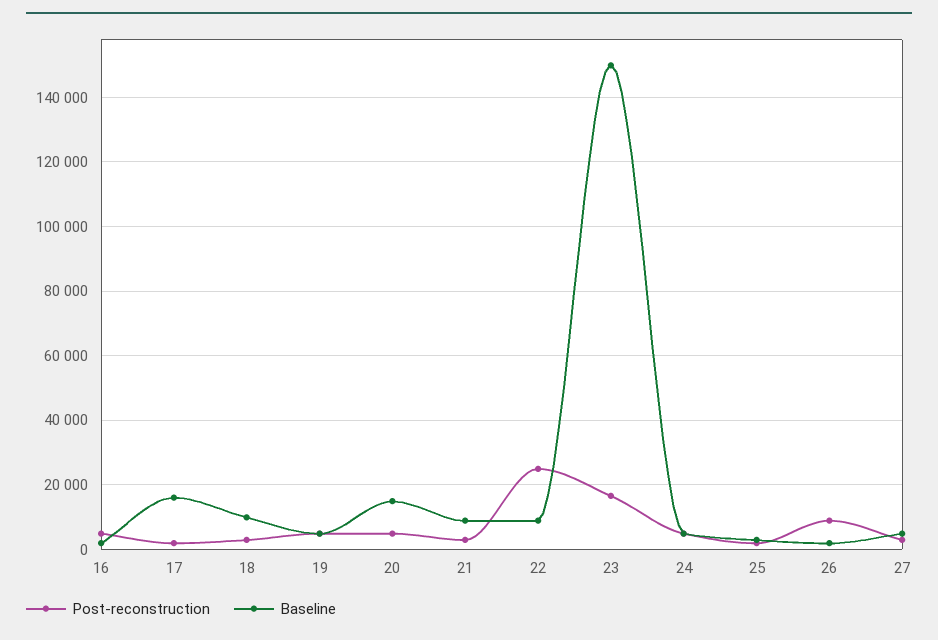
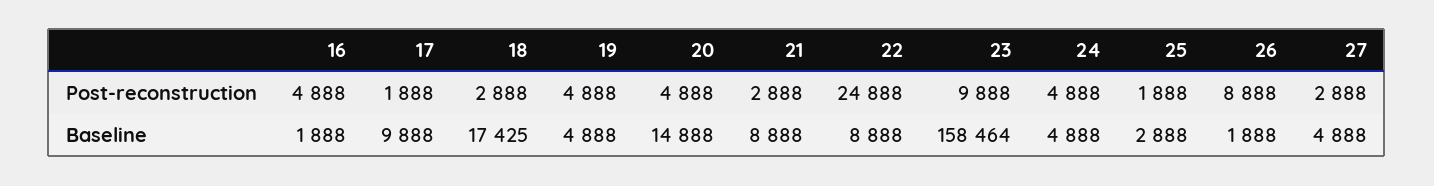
Baseline, 17: 16000 -> 9888
Baseline, 18: 10000 -> 17425
Post-reconstruction, 23: 16000 -> 9888
Baseline, 23: 150000 -> 158464

